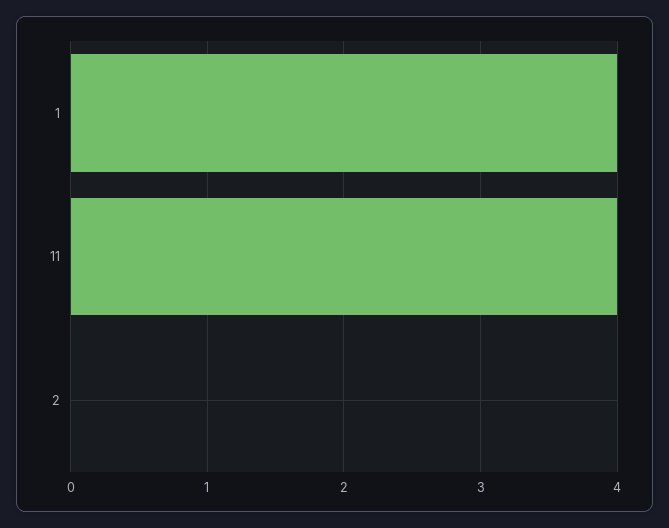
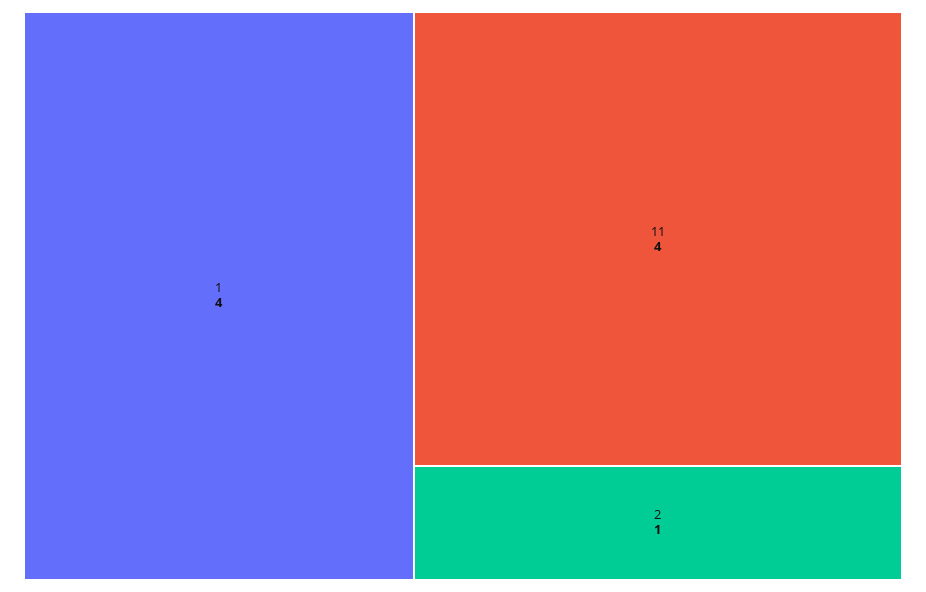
2: 0 -> 1

